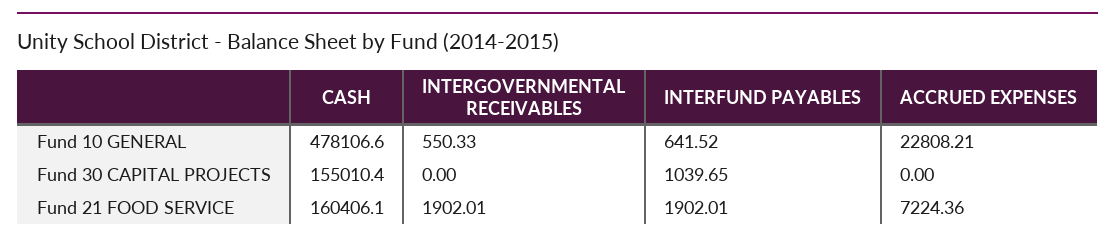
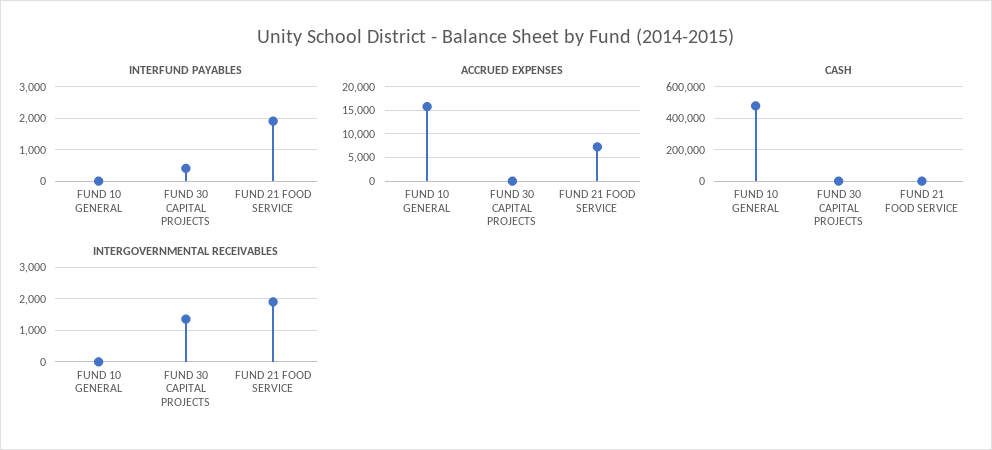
INTERGOVERNMENTAL RECEIVABLES, Fund 10 GENERAL: 550.33 -> 0
INTERFUND PAYABLES, Fund 10 GENERAL: 641.52 -> 0
ACCRUED EXPENSES, Fund 10 GENERAL: 22808.21 -> 15000
CASH, Fund 30 CAPITAL PROJECTS: 155010.4 -> 0
INTERGOVERNMENTAL RECEIVABLES, Fund 30 CAPITAL PROJECTS: 0 -> 1400
INTERFUND PAYABLES, Fund 30 CAPITAL PROJECTS: 1039.65 -> 400
CASH, Fund 21 FOOD SERVICE: 160406.1 -> 0

